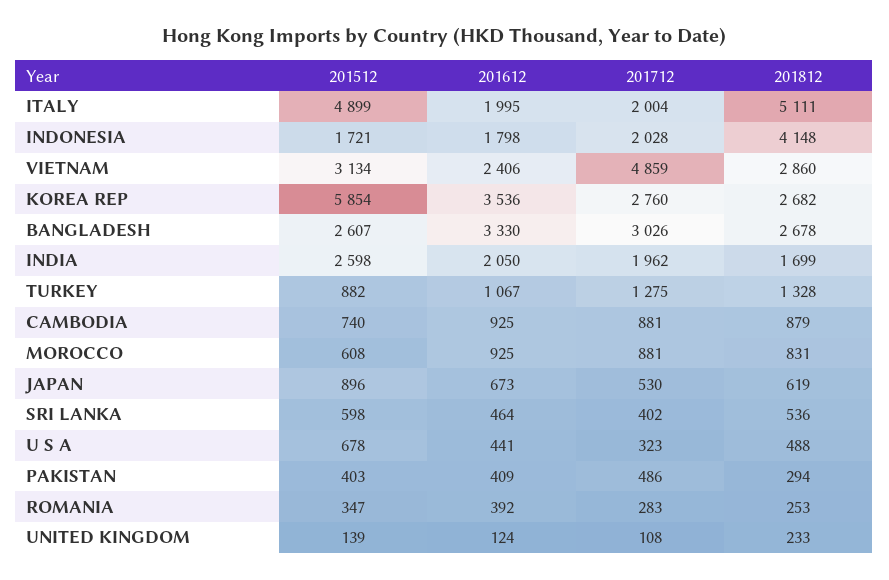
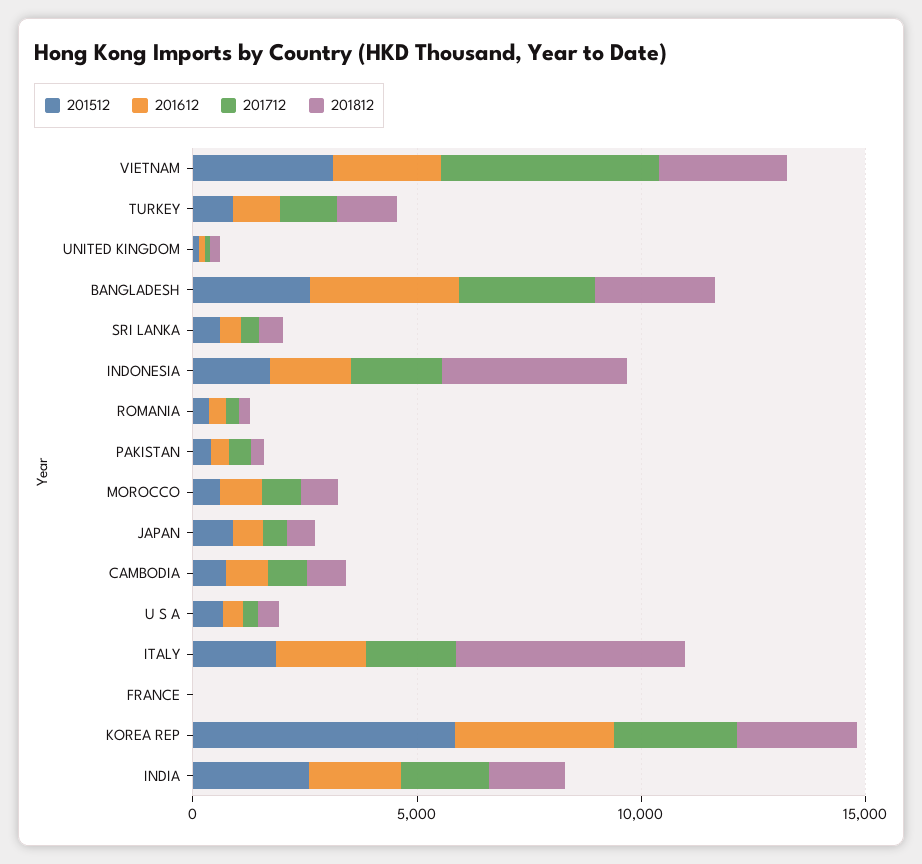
201512, ITALY: 4899 -> 2000
201512, FRANCE: none -> 0
201612, FRANCE: none -> 0
201712, FRANCE: none -> 0
201812, FRANCE: none -> 0

